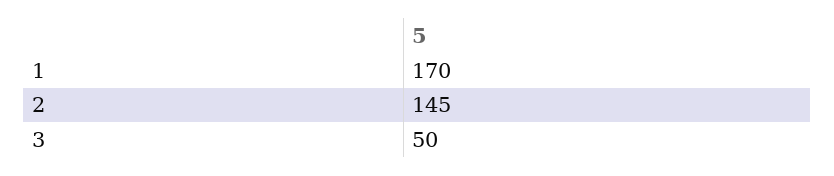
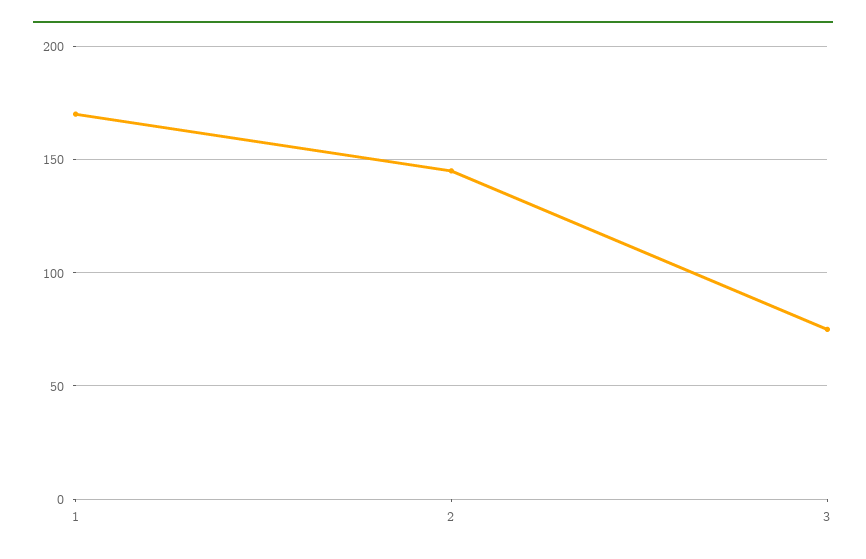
3: 50 -> 75

